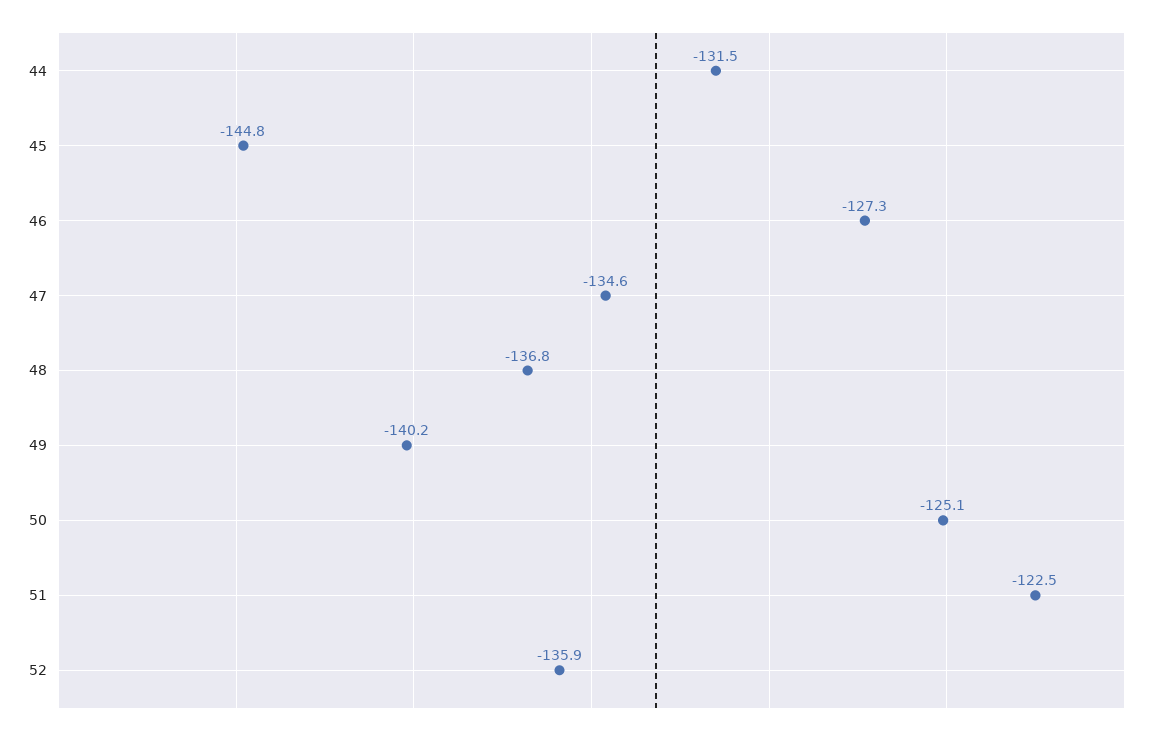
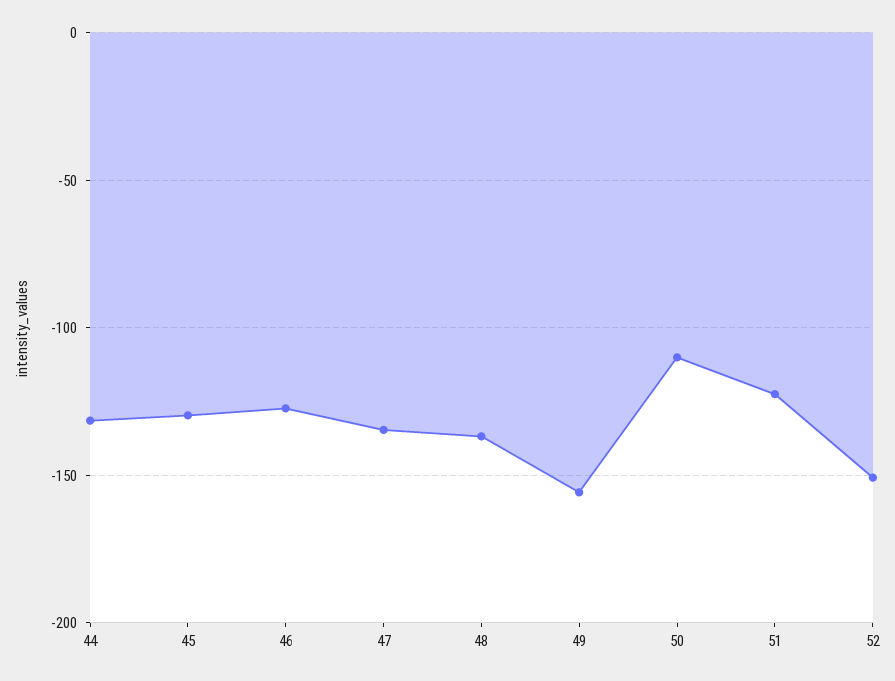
45: -144.8 -> -130
49: -140.2 -> -155
50: -125.1 -> -110
52: -135.9 -> -150

